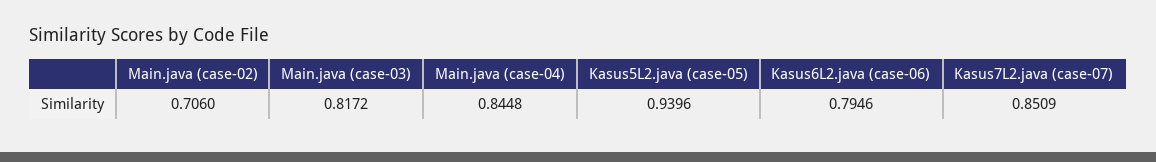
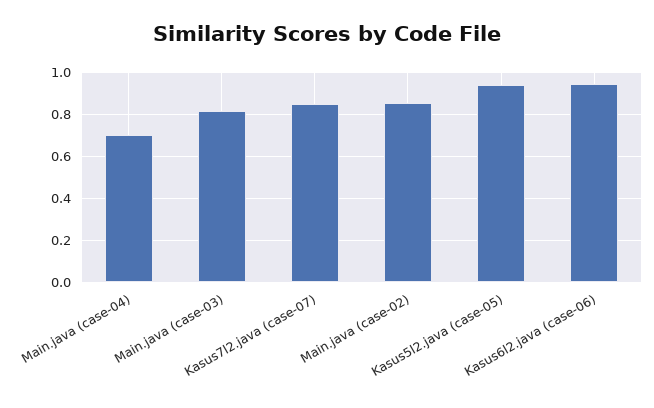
Main.java (case-02): 0.706 -> 0.85
Main.java (case-04): 0.8448 -> 0.7
Kasus6L2.java (case-06): 0.7946 -> 0.95

